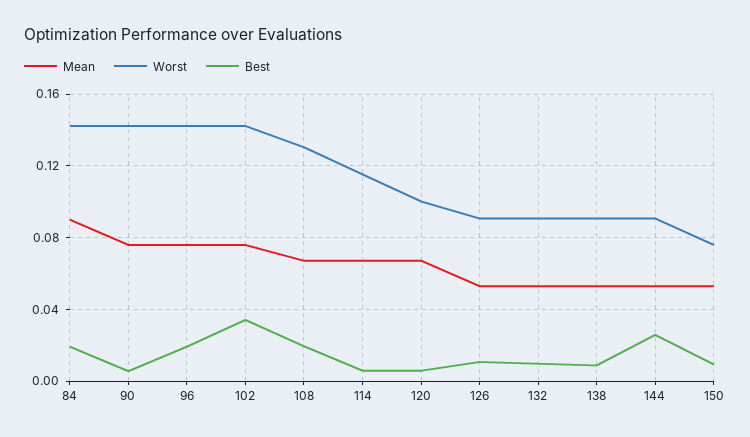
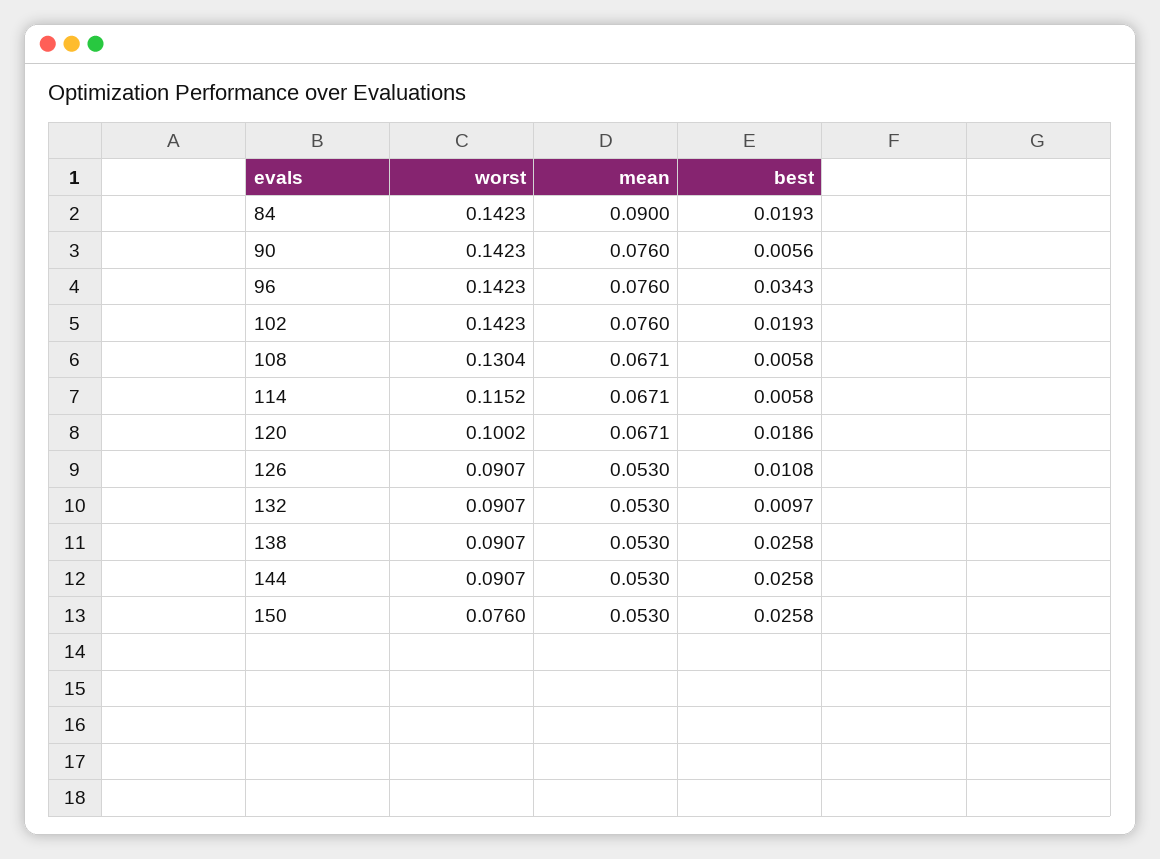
Best, 96: 0.02 -> 0.0343
Best, 102: 0.035 -> 0.0193
Best, 108: 0.02 -> 0.0058
Best, 120: 0.005 -> 0.0186
Best, 138: 0.01 -> 0.0258
Best, 150: 0.01 -> 0.0258

